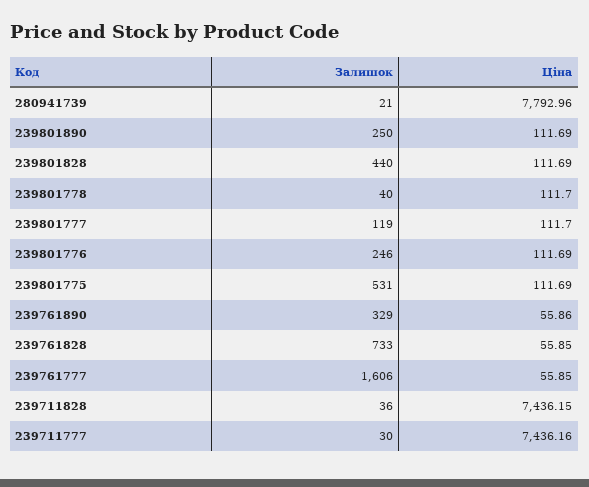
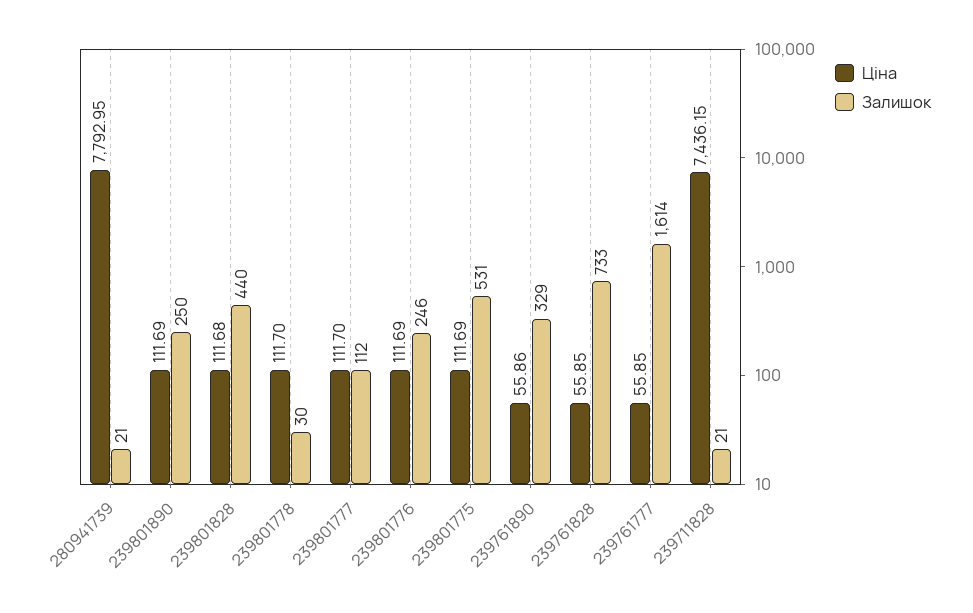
Ціна, 280941739: 7792.96 -> 7792.95
Ціна, 239801828: 111.69 -> 111.68
Залишок, 239801778: 40 -> 30
Залишок, 239801777: 119 -> 112
Залишок, 239761777: 1606 -> 1614
Залишок, 239711828: 36 -> 21
Залишок, 239711777: 30 -> none
Ціна, 239711777: 7436.16 -> none

